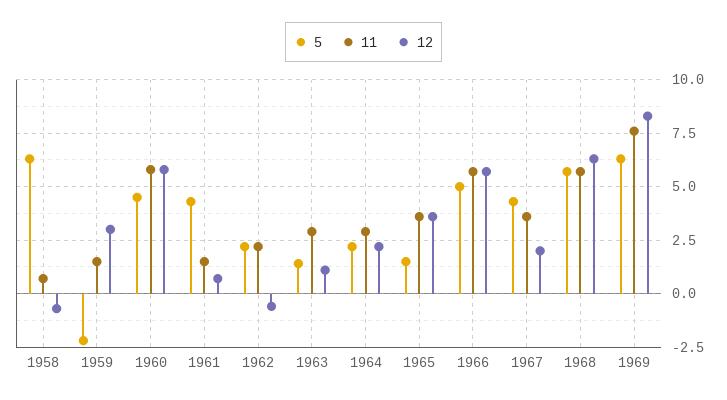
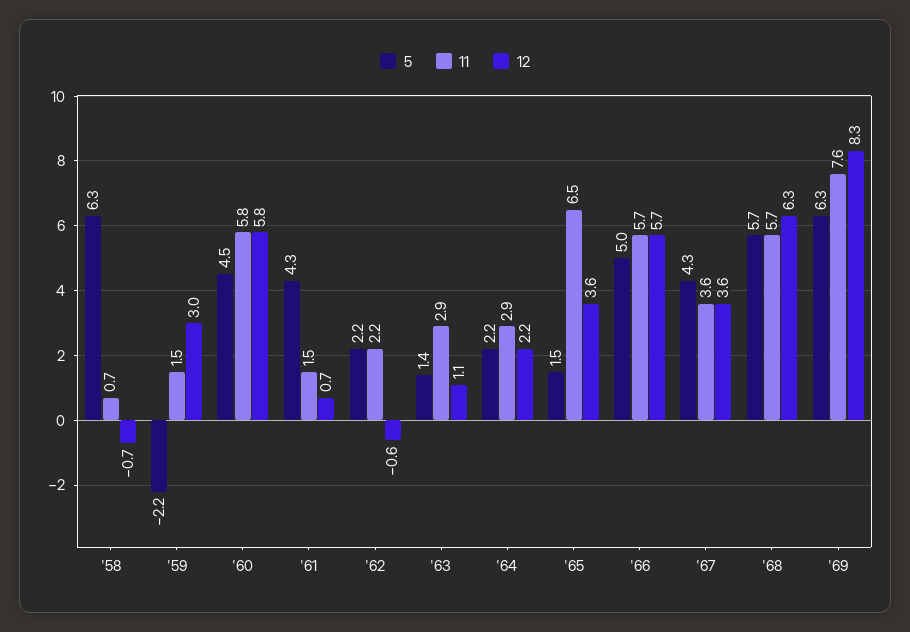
11, 1965: 3.5 -> 6.5
12, 1967: 2 -> 3.6

